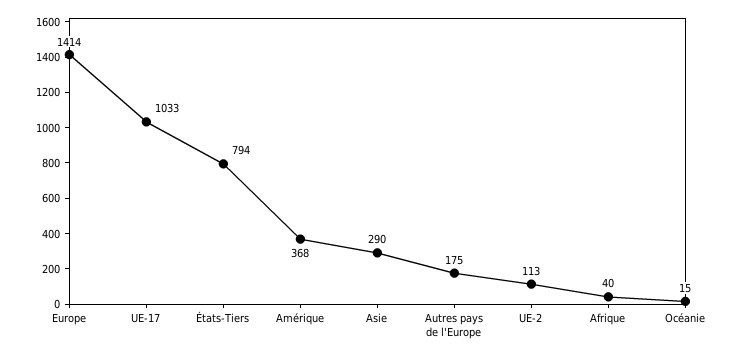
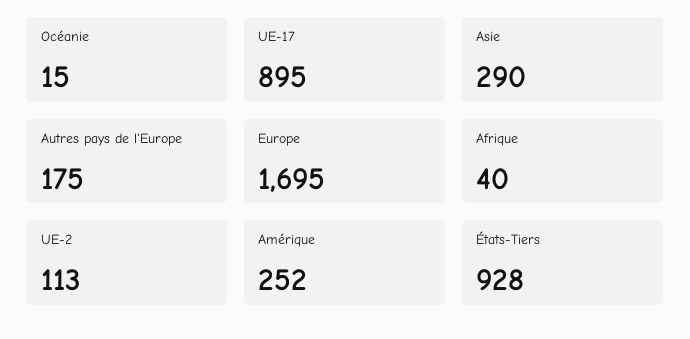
Europe: 1414 -> 1695
UE-17: 1033 -> 895
États-Tiers: 794 -> 928
Amérique: 368 -> 252

